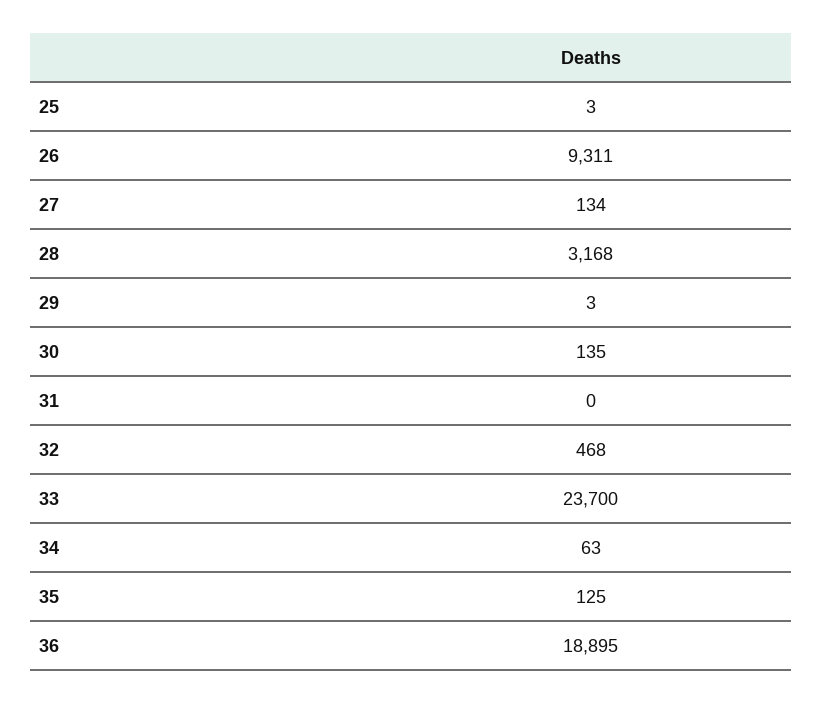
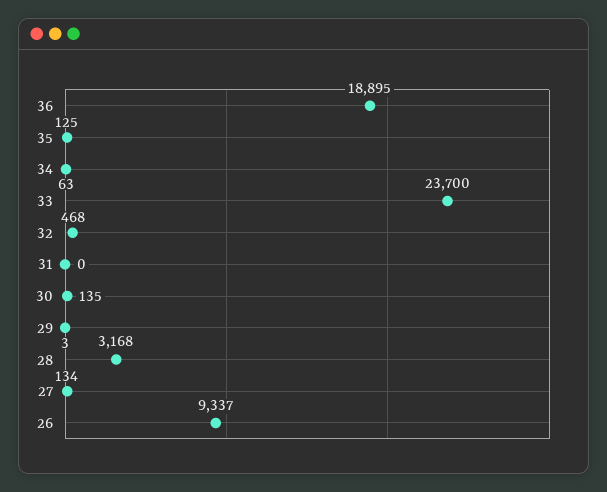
25: 3 -> none
26: 9311 -> 9337

